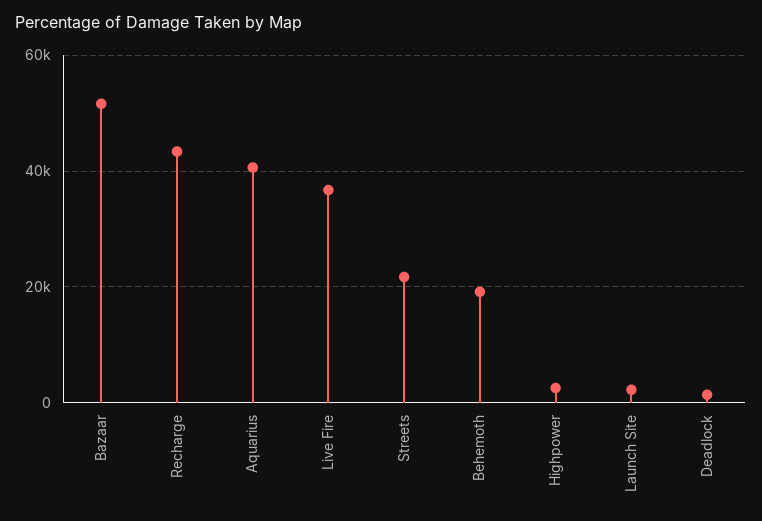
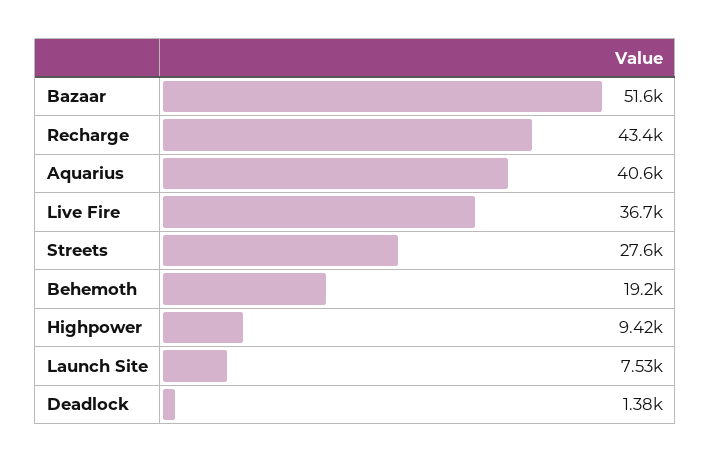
Streets: 22000 -> 27600
Highpower: 2000 -> 9420
Launch Site: 2000 -> 7530

